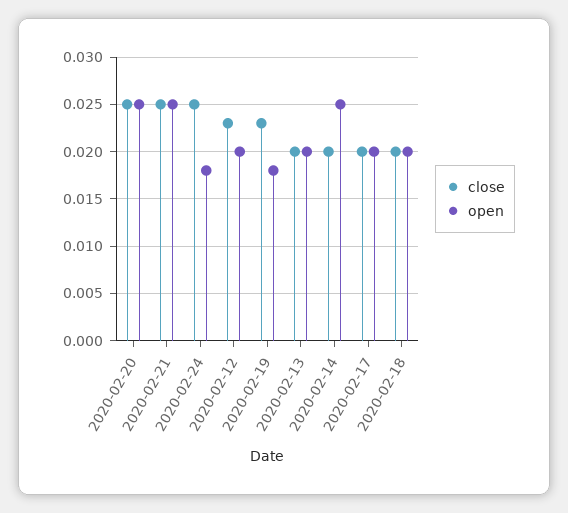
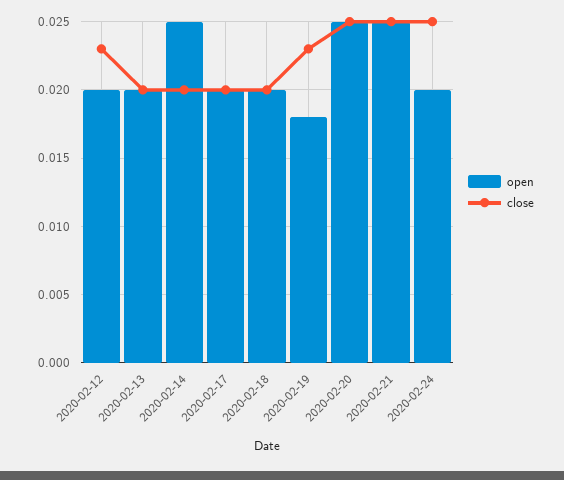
open, 2020-02-24: 0.018 -> 0.02

